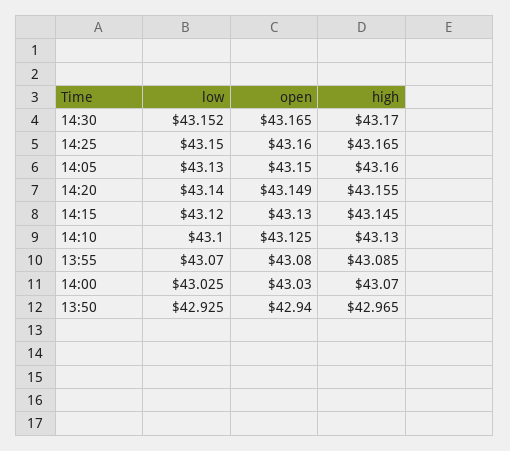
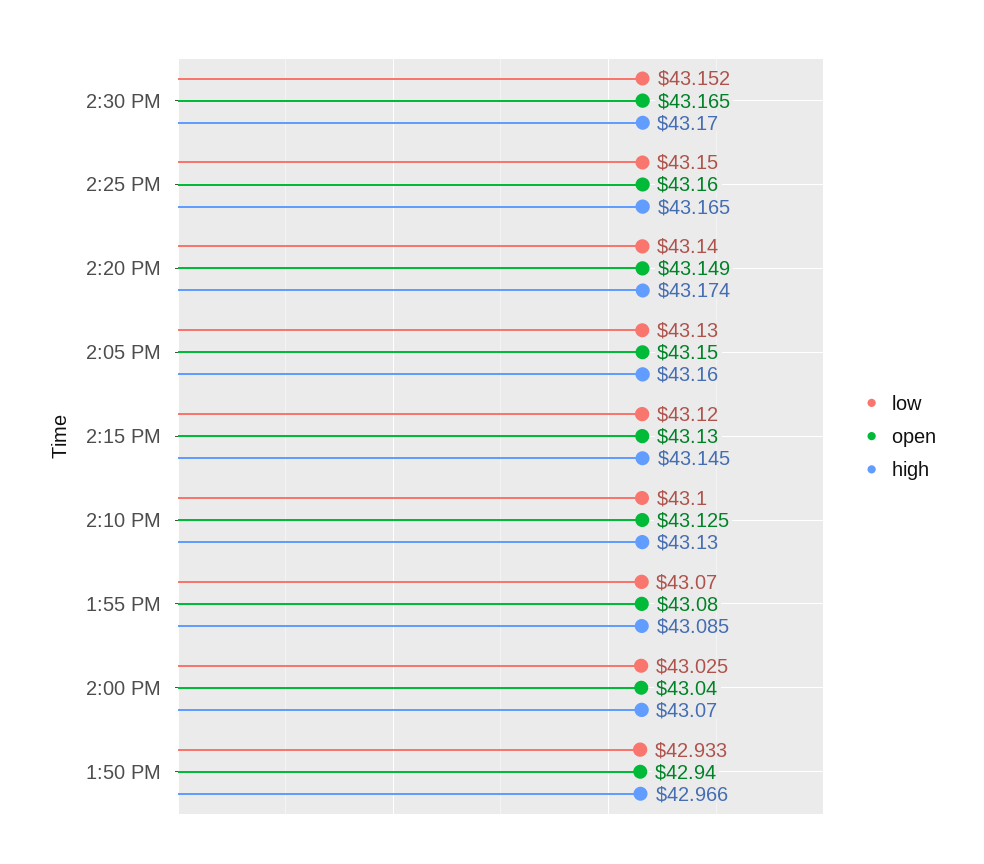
high, 14:20: 43.155 -> 43.174
open, 14:00: 43.03 -> 43.04
low, 13:50: 42.925 -> 42.933
high, 13:50: 42.965 -> 42.966

